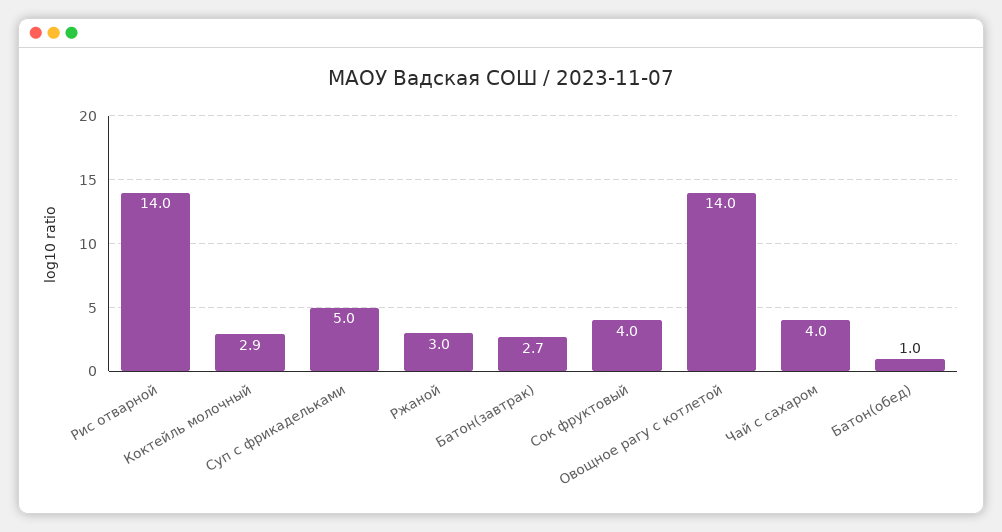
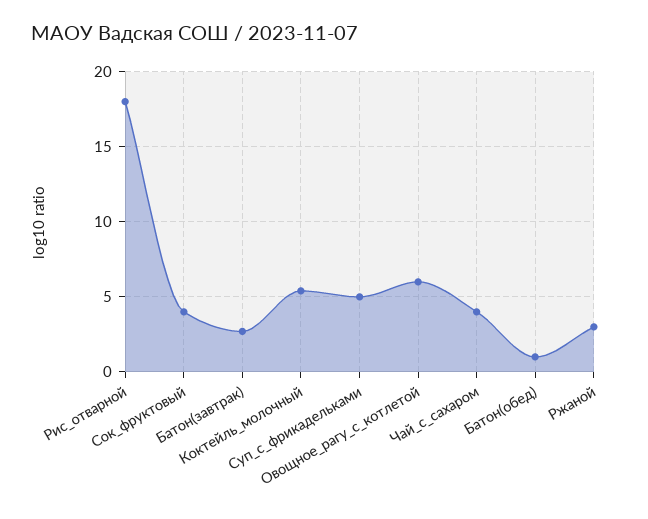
Рис отварной: 14 -> 18
Коктейль молочный: 2.9 -> 5.5
Овощное рагу с котлетой: 14 -> 6

